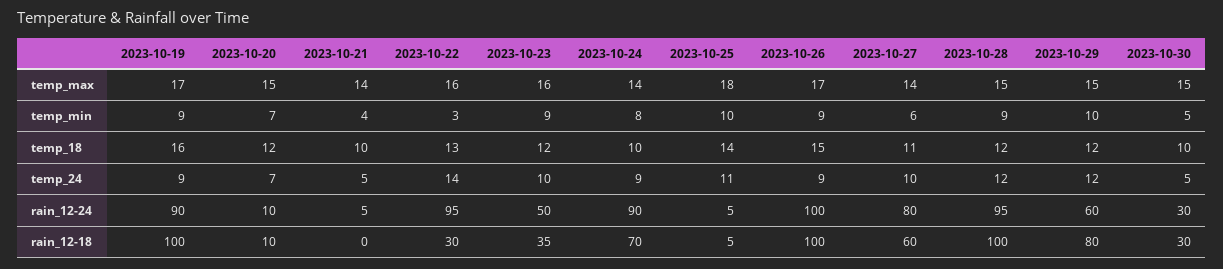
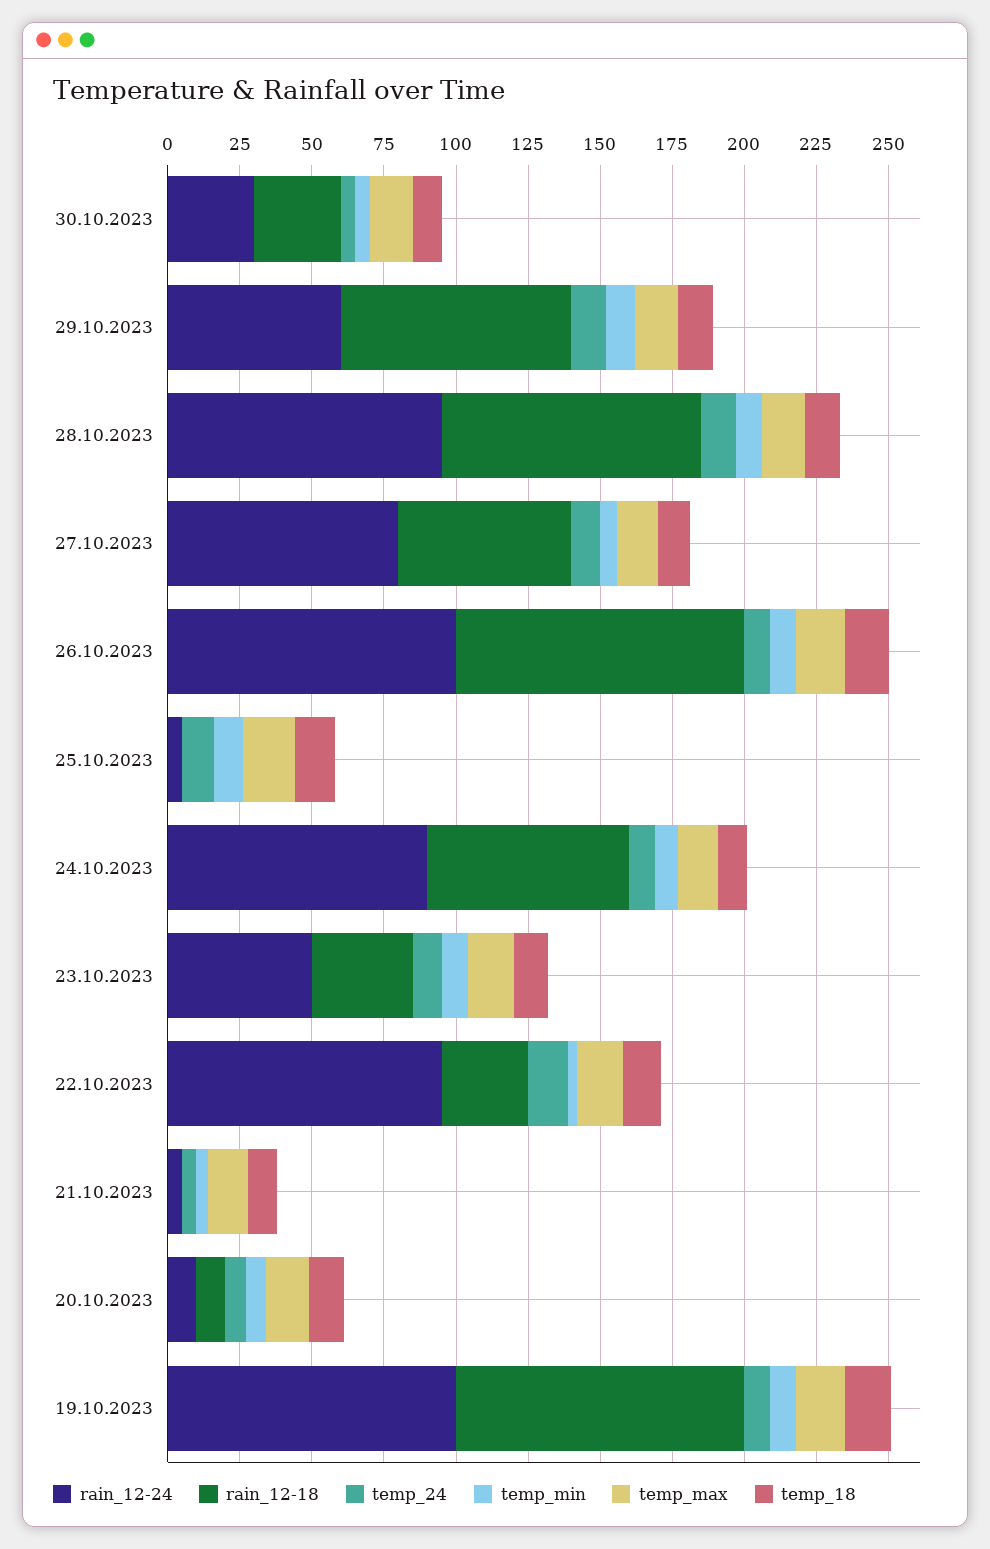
rain_12-24, 2023-10-19: 90 -> 100
rain_12-18, 2023-10-25: 5 -> 0
rain_12-18, 2023-10-28: 100 -> 90

